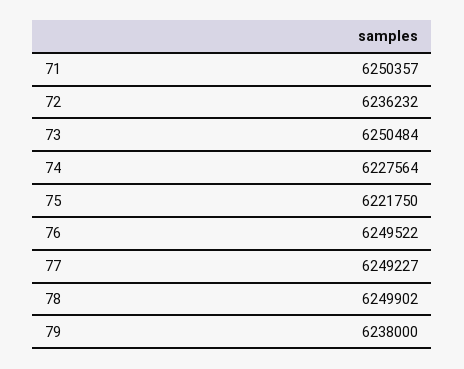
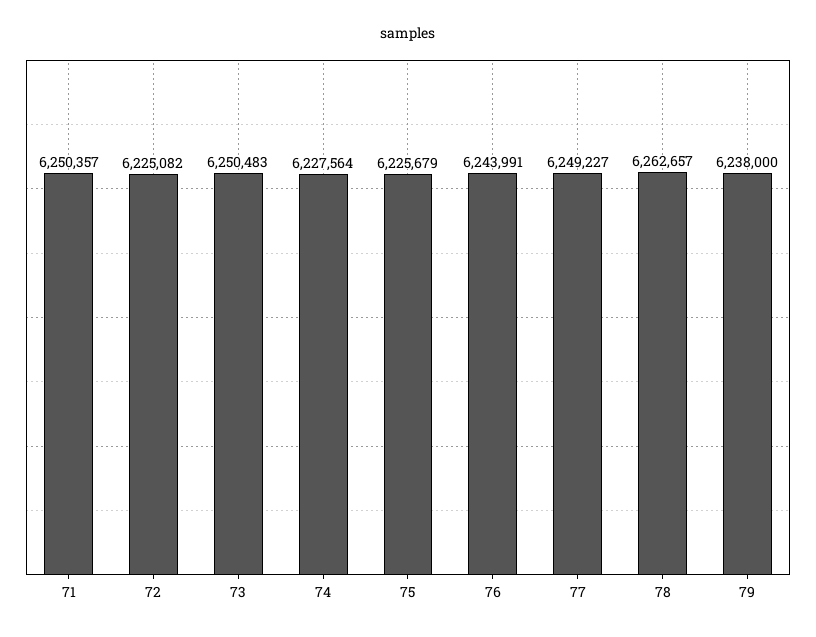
72: 6236232 -> 6225082
73: 6250484 -> 6250483
75: 6221750 -> 6225679
76: 6249522 -> 6243991
78: 6249902 -> 6262657

